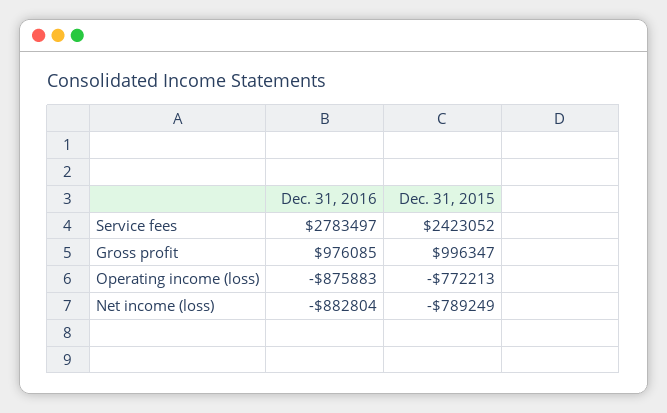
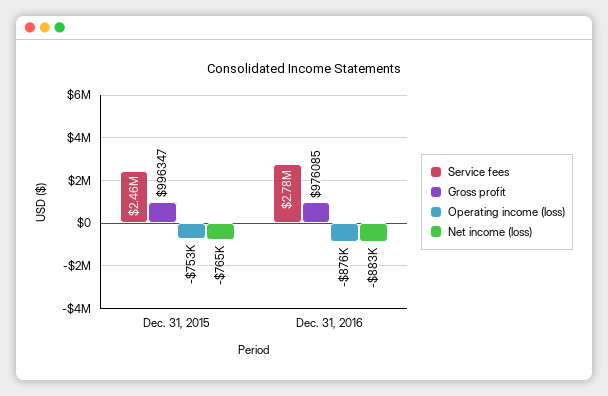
Service fees, Dec. 31, 2015: 2423052 -> 2460000
Operating income (loss), Dec. 31, 2015: -772213 -> -753000
Net income (loss), Dec. 31, 2015: -789249 -> -765000

